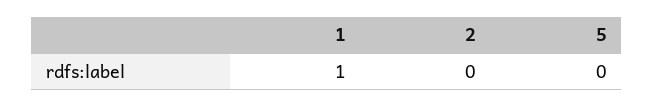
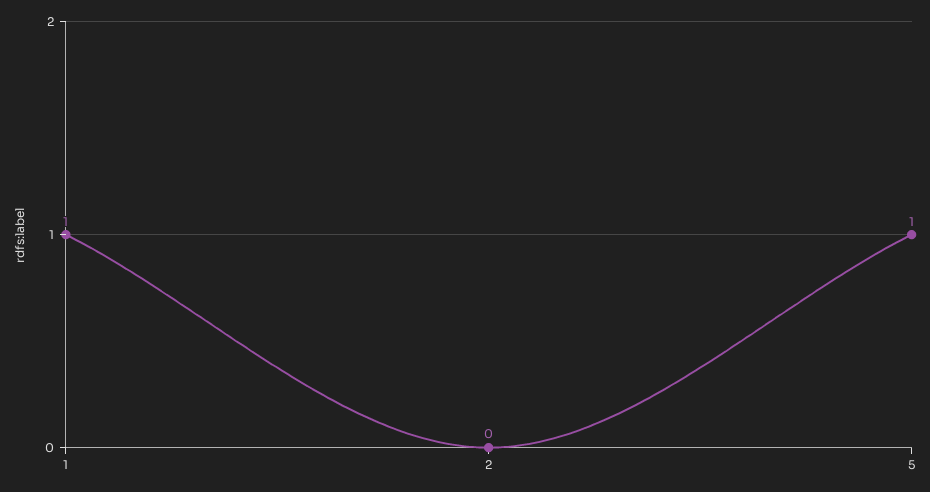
5: 0 -> 1

